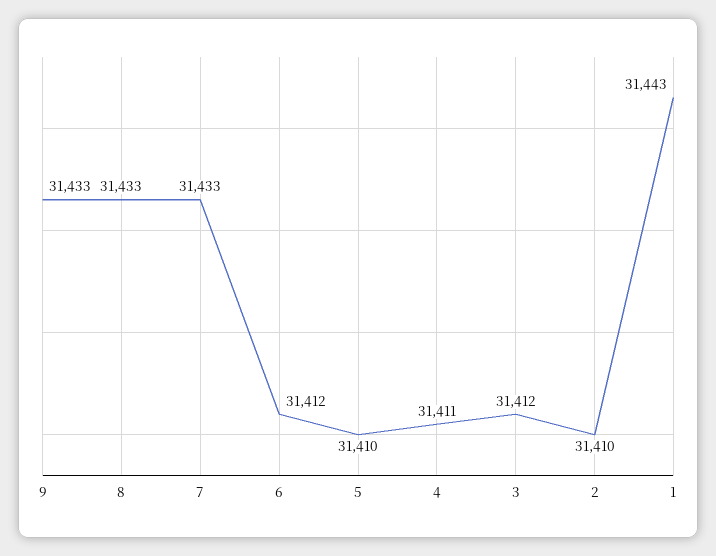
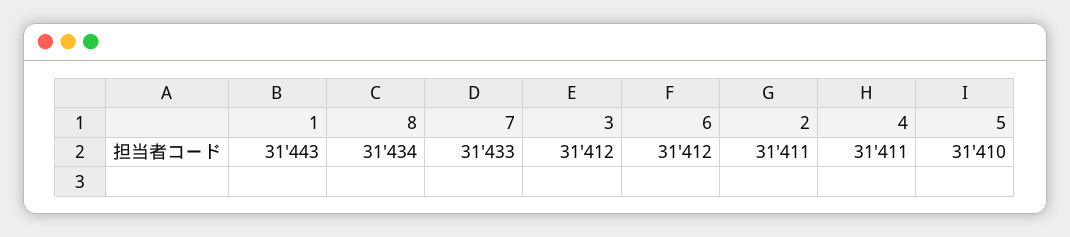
9: 31433 -> none
8: 31433 -> 31434
2: 31410 -> 31411

